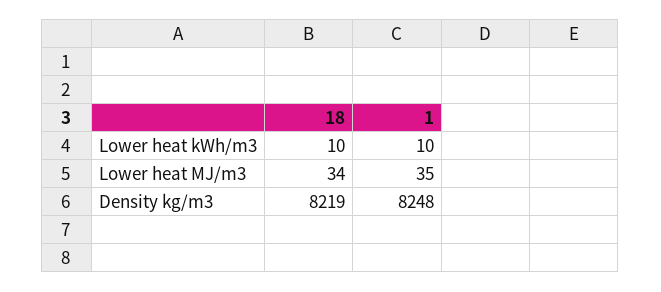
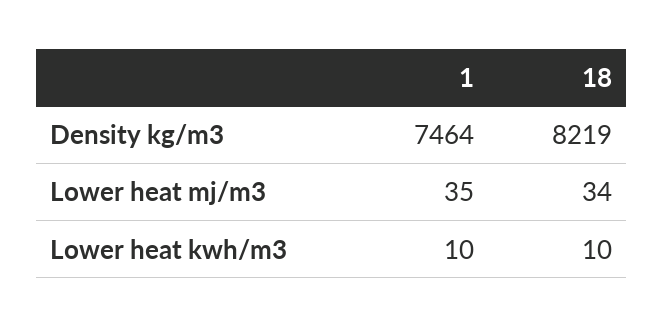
1, Density kg/m3: 8248 -> 7464

